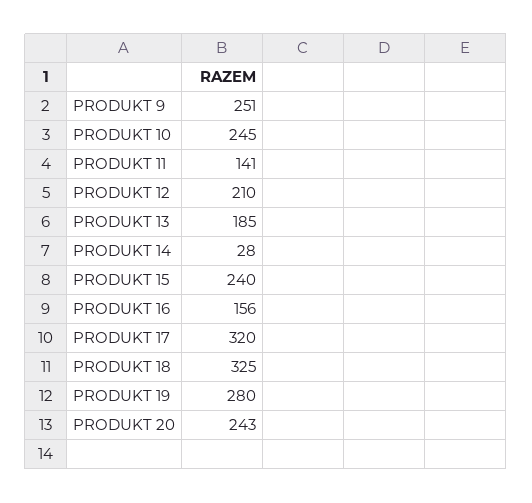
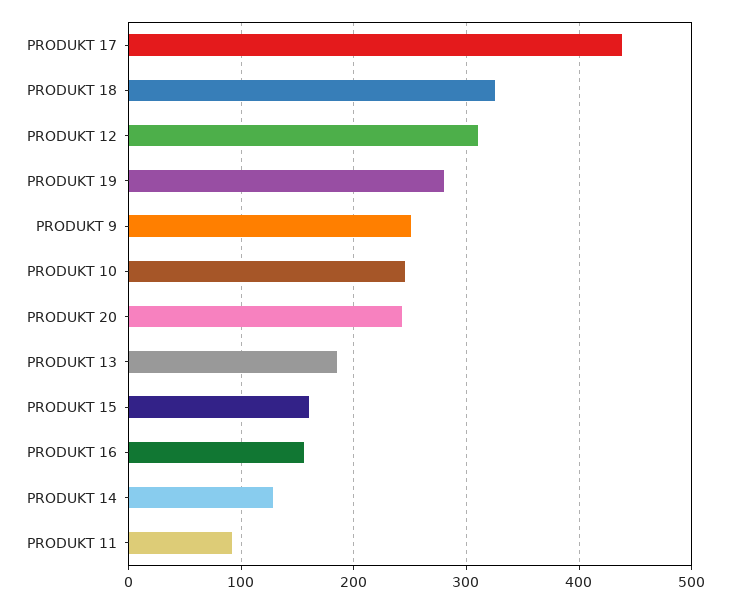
PRODUKT 11: 141 -> 90
PRODUKT 12: 210 -> 310
PRODUKT 14: 28 -> 130
PRODUKT 15: 240 -> 160
PRODUKT 17: 320 -> 440

